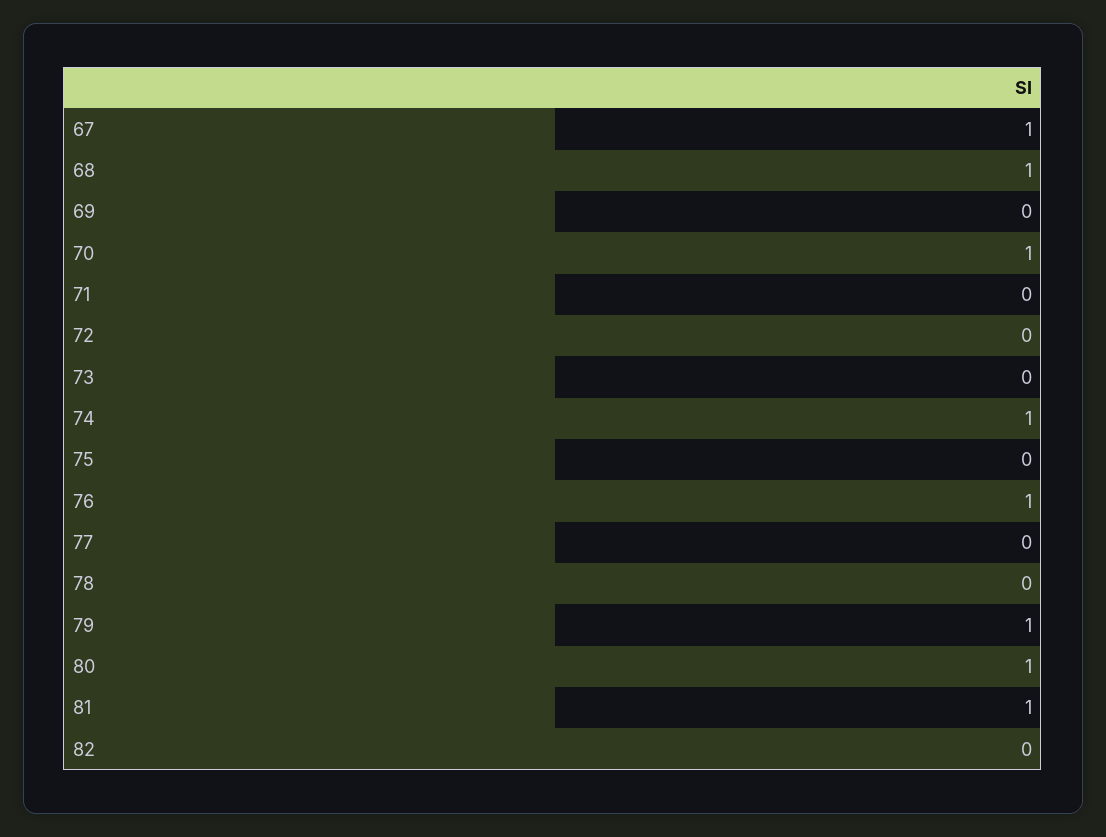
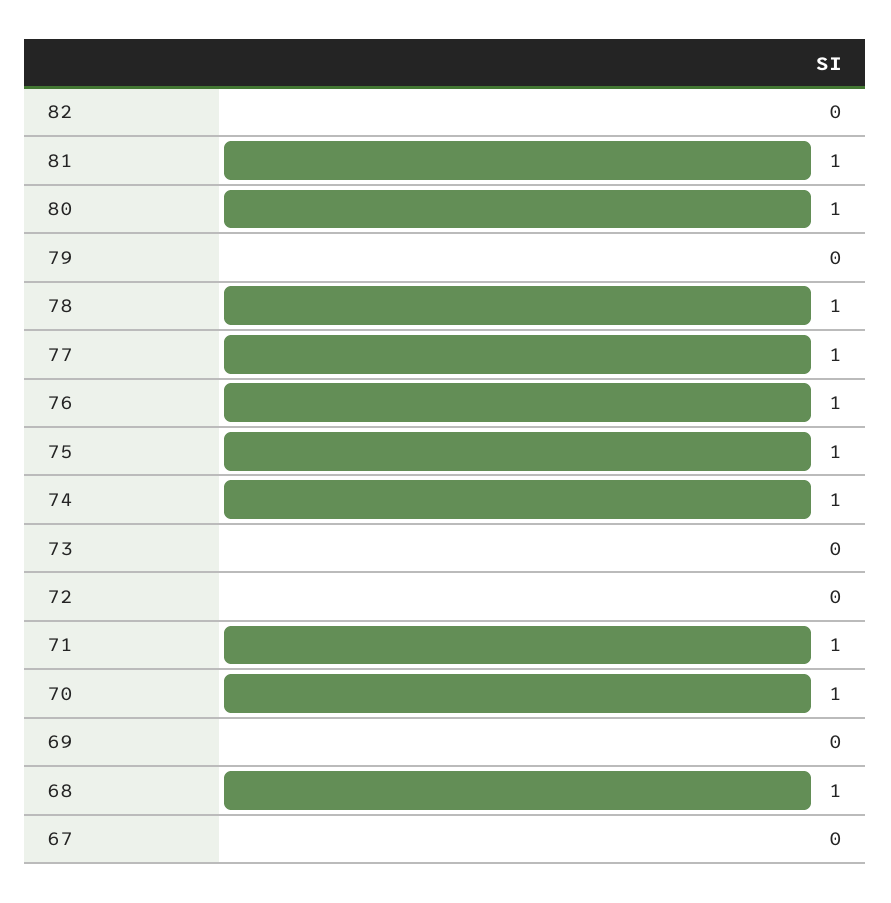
67: 1 -> 0
71: 0 -> 1
75: 0 -> 1
77: 0 -> 1
78: 0 -> 1
79: 1 -> 0

